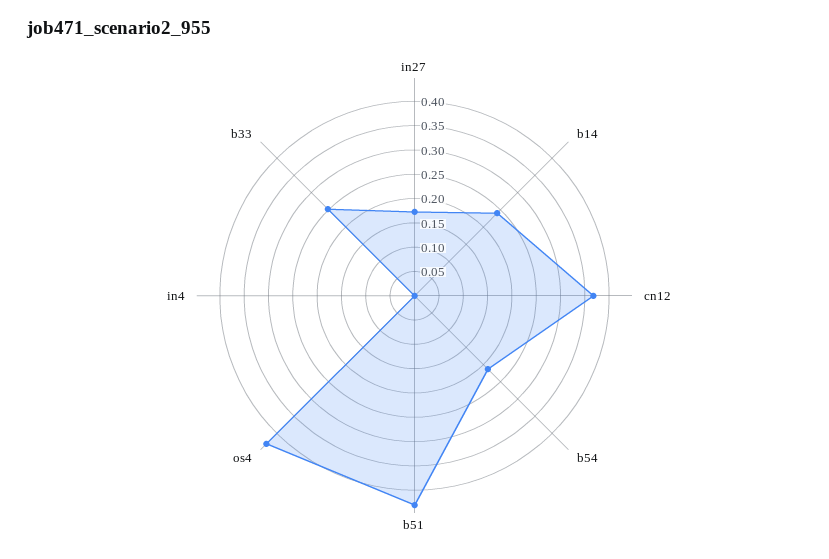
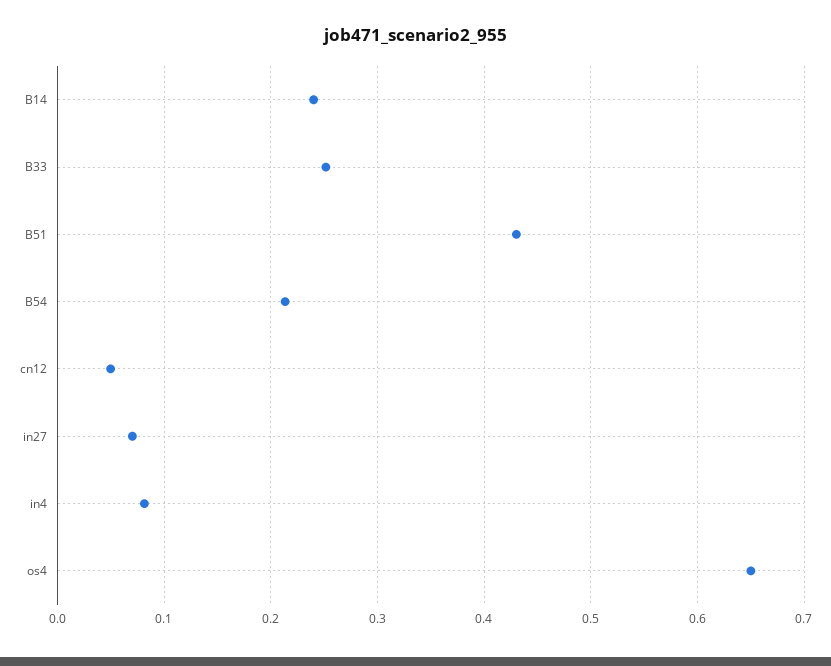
in27: 0.175 -> 0.07
cn12: 0.375 -> 0.05
os4: 0.425 -> 0.65
in4: 0 -> 0.08

